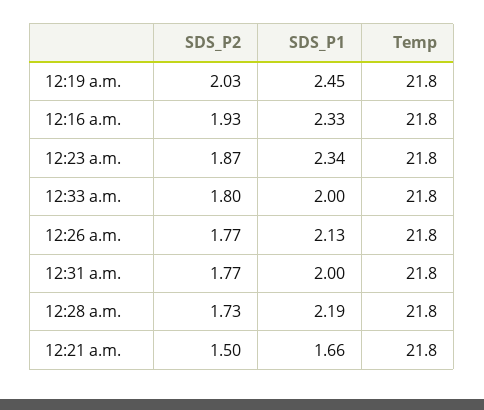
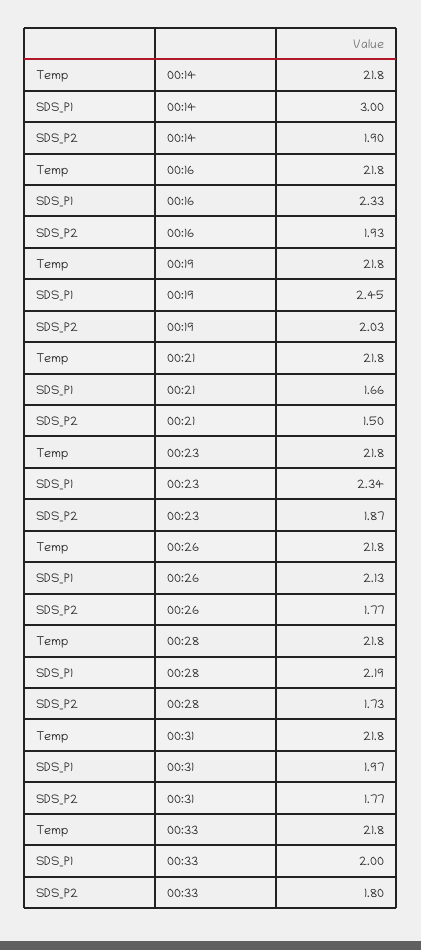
SDS_P1, 12:31 a.m.: 2 -> 1.97
Temp, 00:14: none -> 21.8
SDS_P1, 00:14: none -> 3
SDS_P2, 00:14: none -> 1.9

